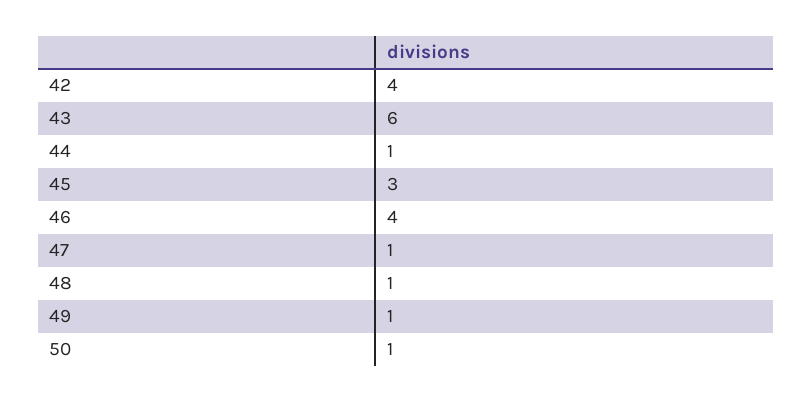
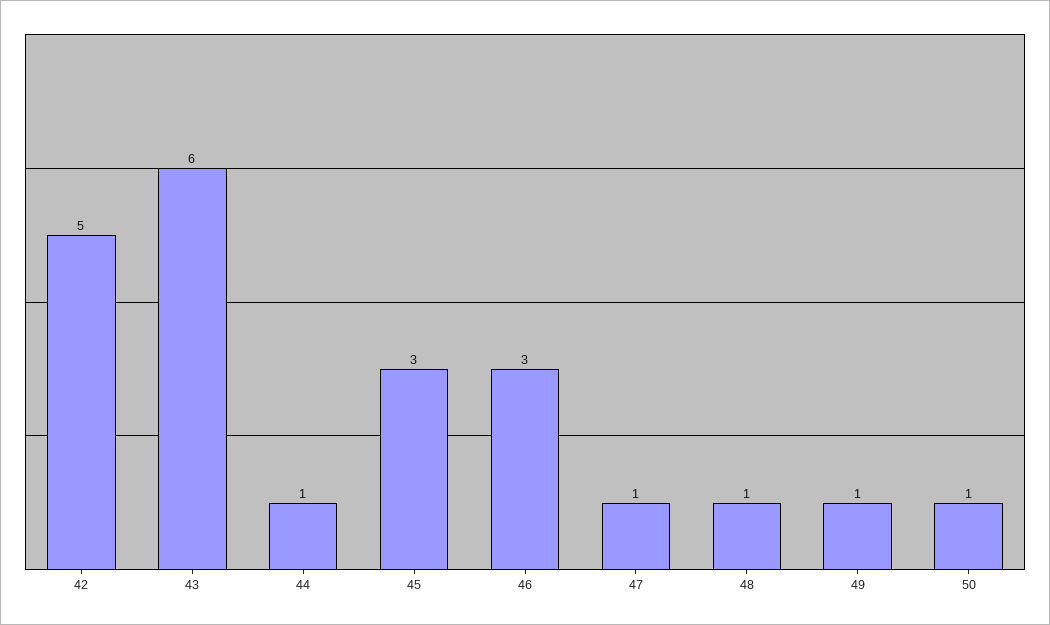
42: 4 -> 5
46: 4 -> 3

